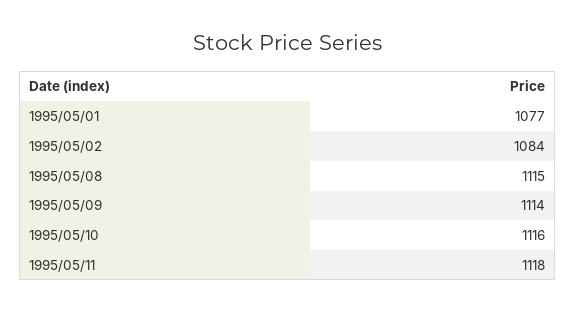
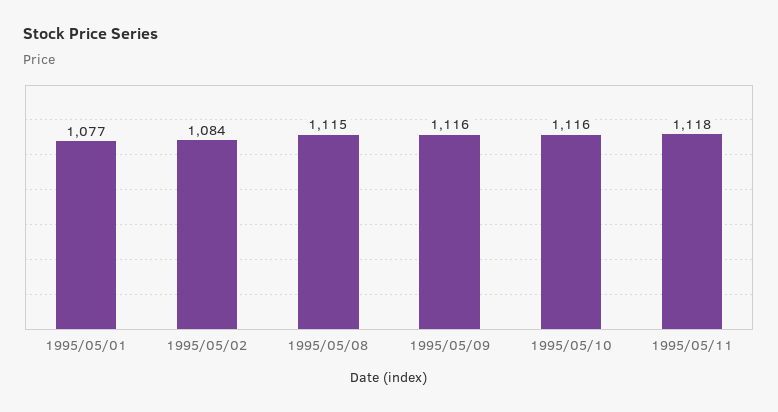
1995/05/09: 1114 -> 1116

